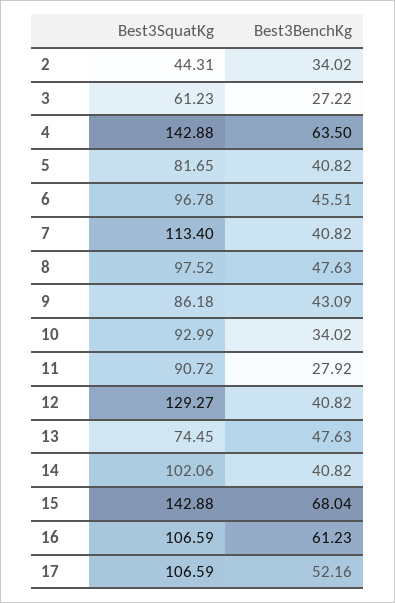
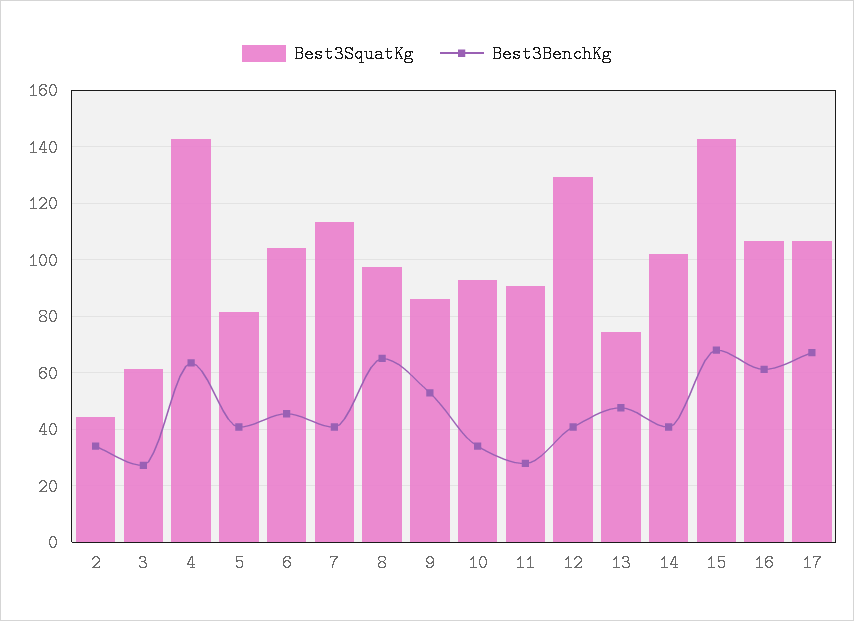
Best3SquatKg, 6: 96.78 -> 105
Best3BenchKg, 8: 47.63 -> 65
Best3BenchKg, 9: 43.09 -> 52.5
Best3BenchKg, 17: 52.16 -> 67.5

